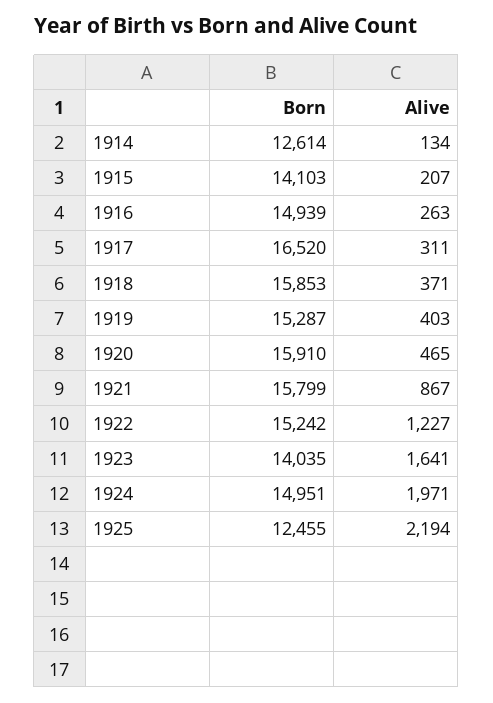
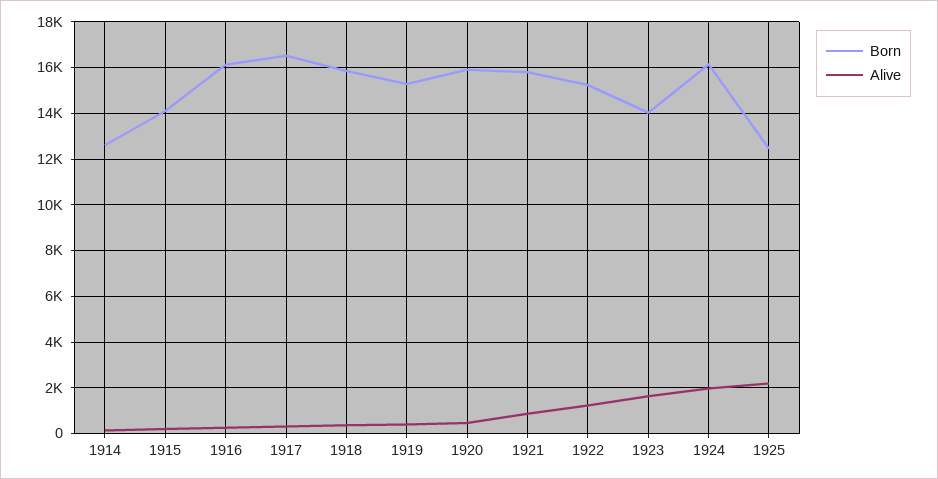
Born, 1916: 14939 -> 16000
Born, 1924: 14951 -> 16000

